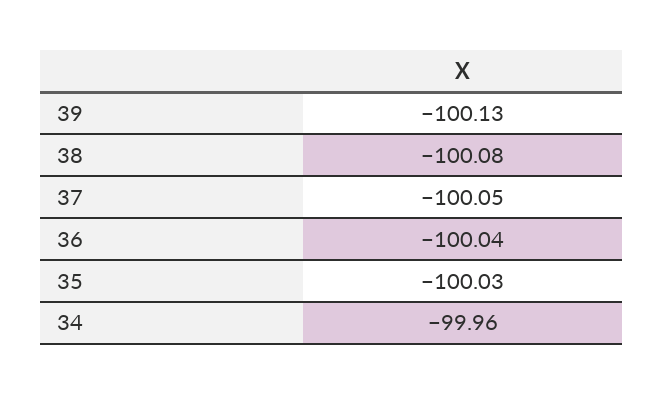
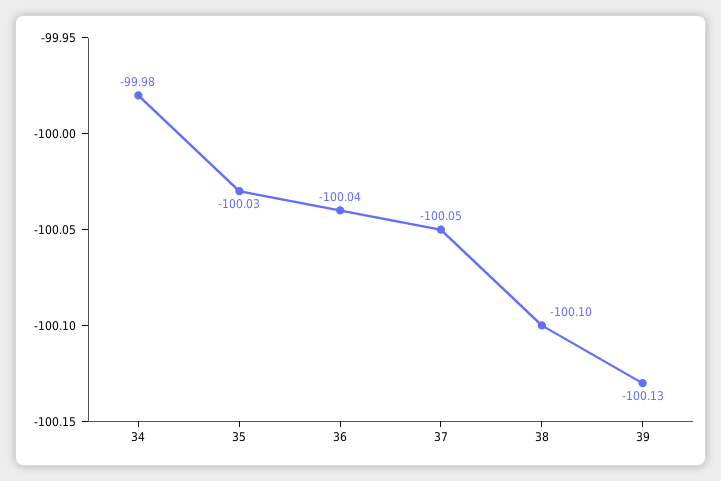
38: -100.08 -> -100.1
34: -99.96 -> -99.98

